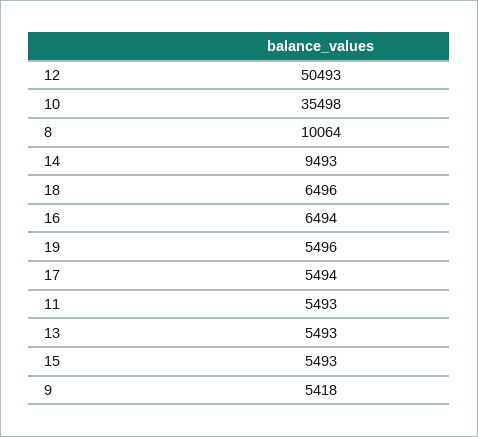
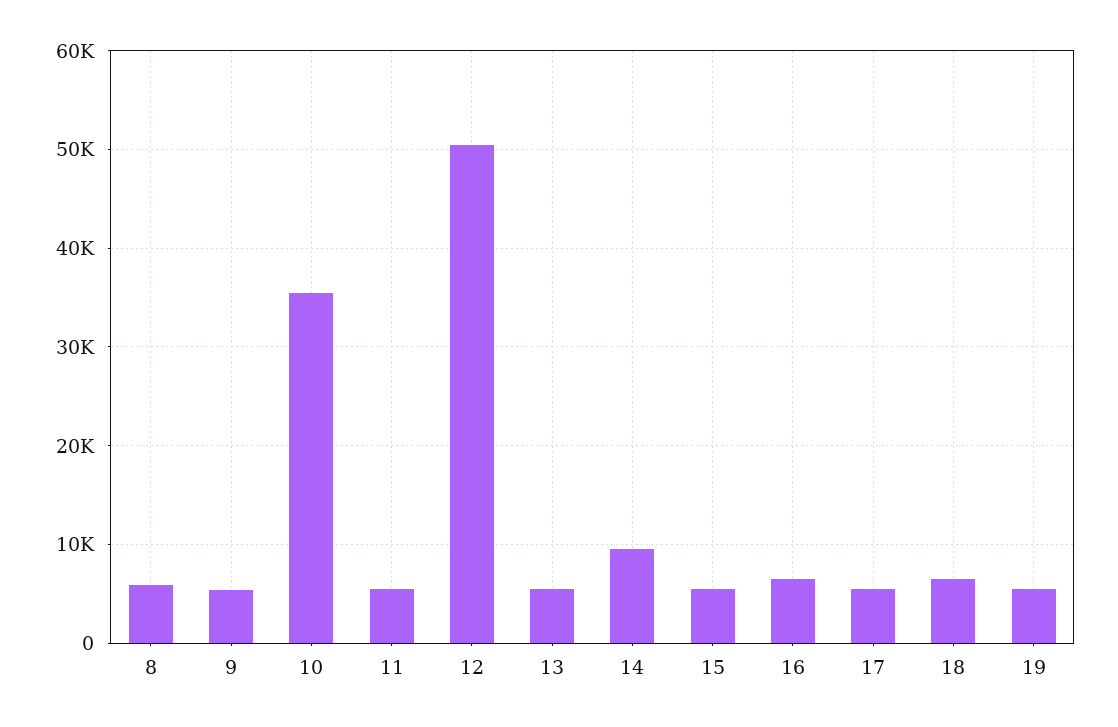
8: 10064 -> 6000

